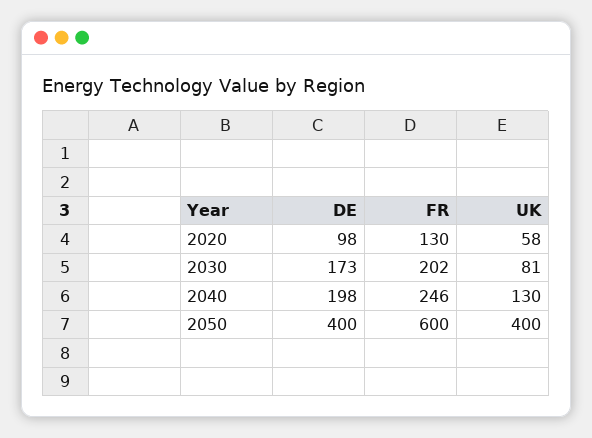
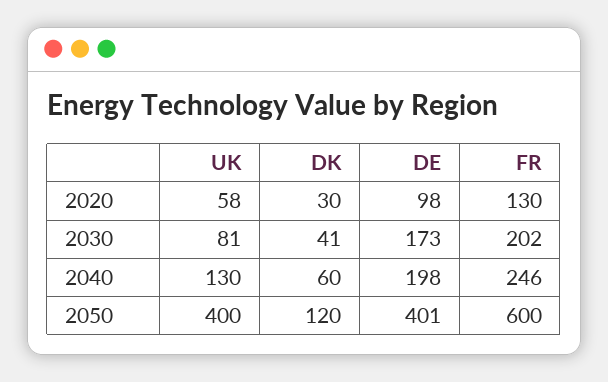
DE, 2050: 400 -> 401
DK, 2020: none -> 30
DK, 2030: none -> 41
DK, 2040: none -> 60
DK, 2050: none -> 120

